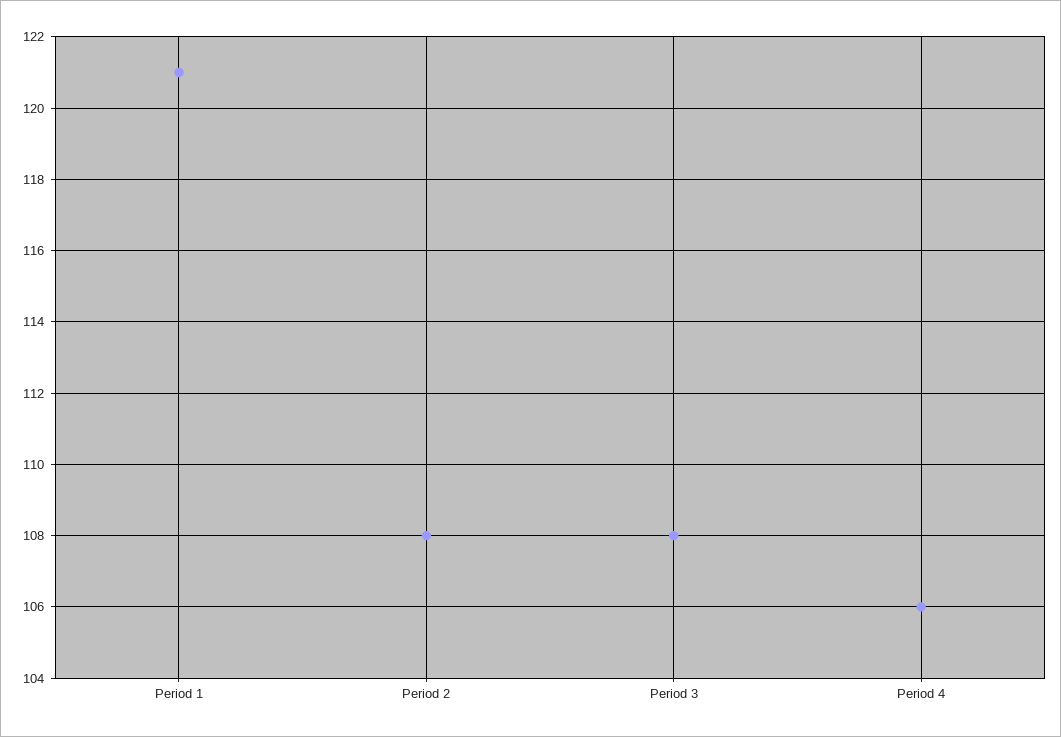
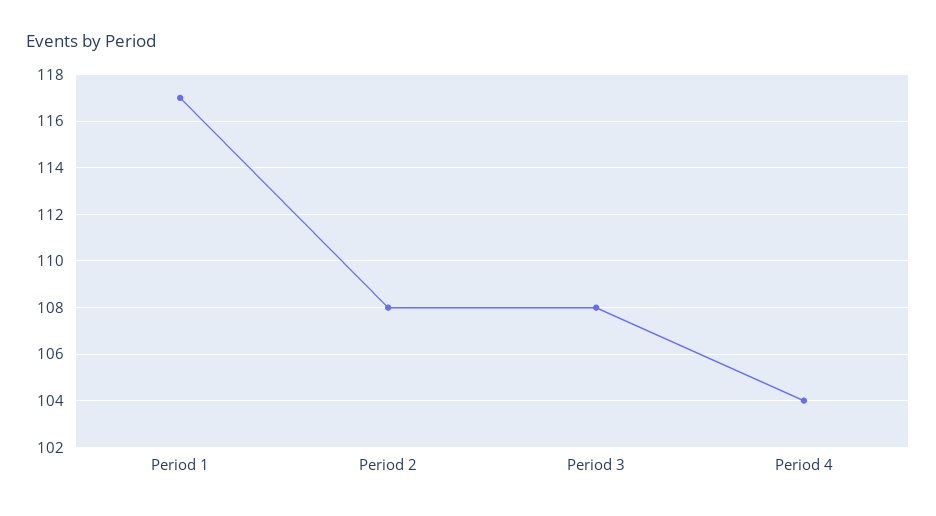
Period 1: 121 -> 117
Period 4: 106 -> 104

